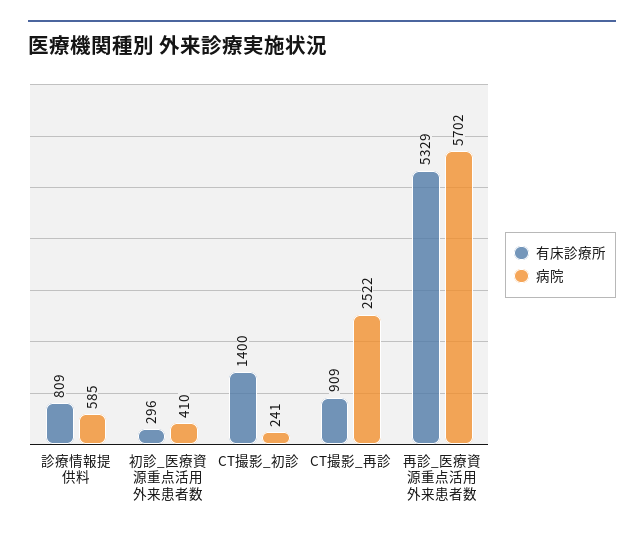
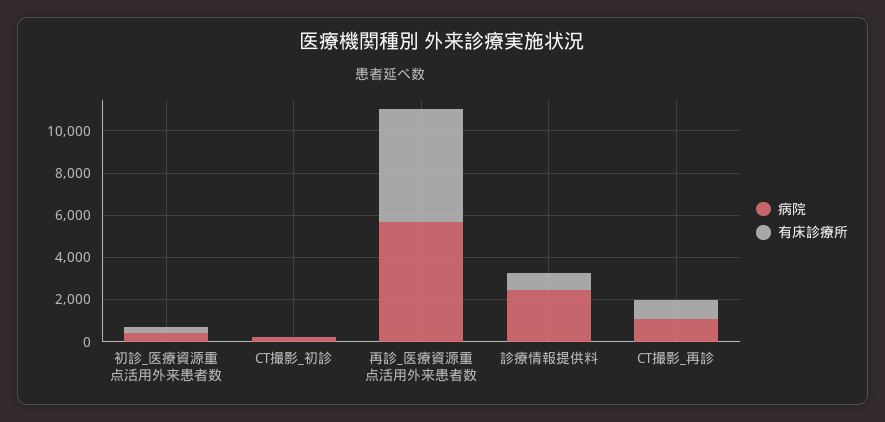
病院, 診療情報提供料: 585 -> 2500
有床診療所, CT撮影_初診: 1400 -> 0
病院, CT撮影_再診: 2522 -> 1000

